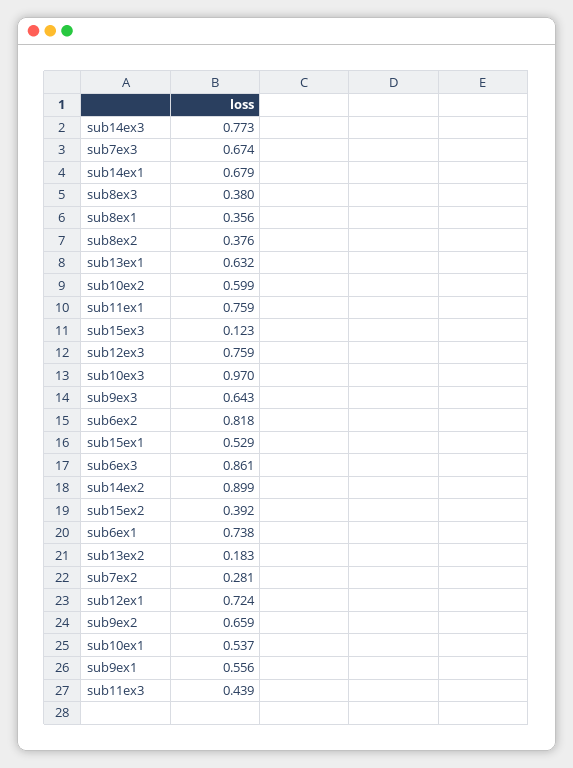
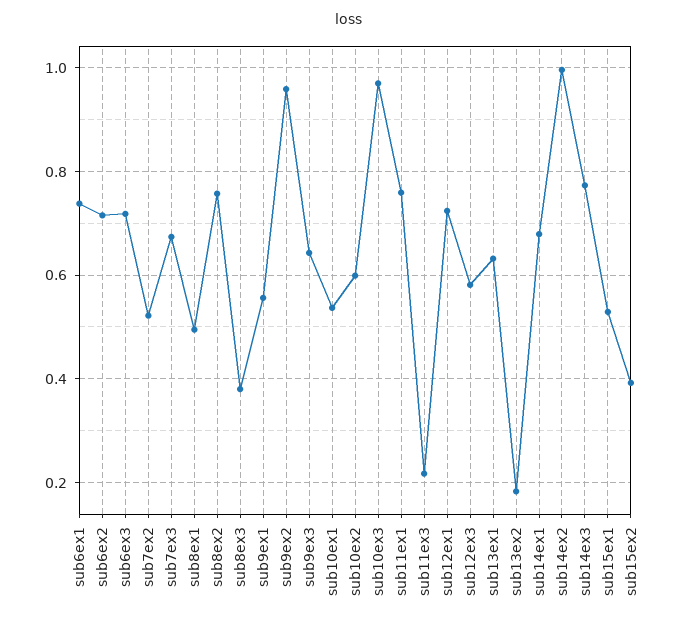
sub8ex1: 0.356 -> 0.5
sub8ex2: 0.376 -> 0.76
sub15ex3: 0.123 -> none
sub12ex3: 0.759 -> 0.58
sub6ex2: 0.818 -> 0.72
sub6ex3: 0.861 -> 0.72
sub14ex2: 0.899 -> 1
sub7ex2: 0.281 -> 0.52
sub9ex2: 0.659 -> 0.96
sub11ex3: 0.439 -> 0.22

